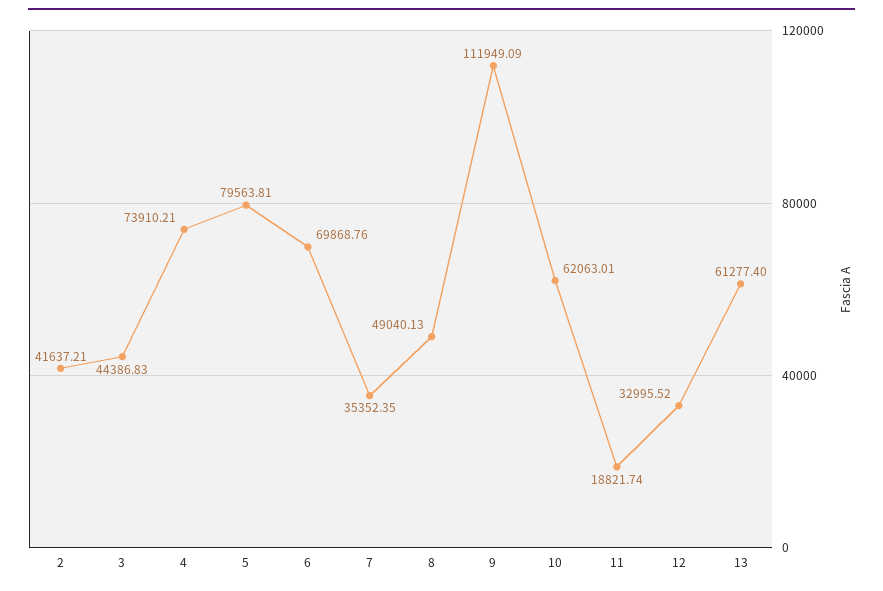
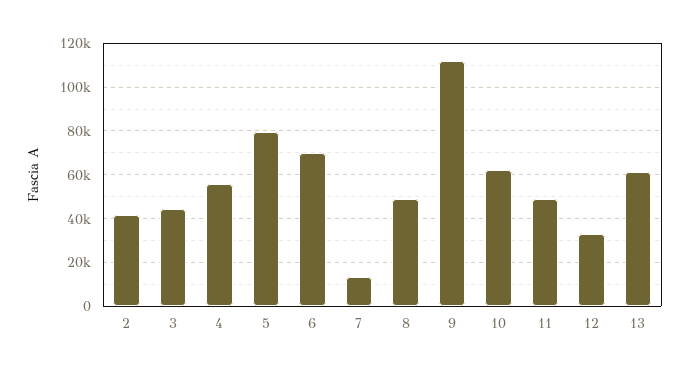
4: 73910.21 -> 55000
7: 35352.35 -> 15000
11: 18821.74 -> 50000

